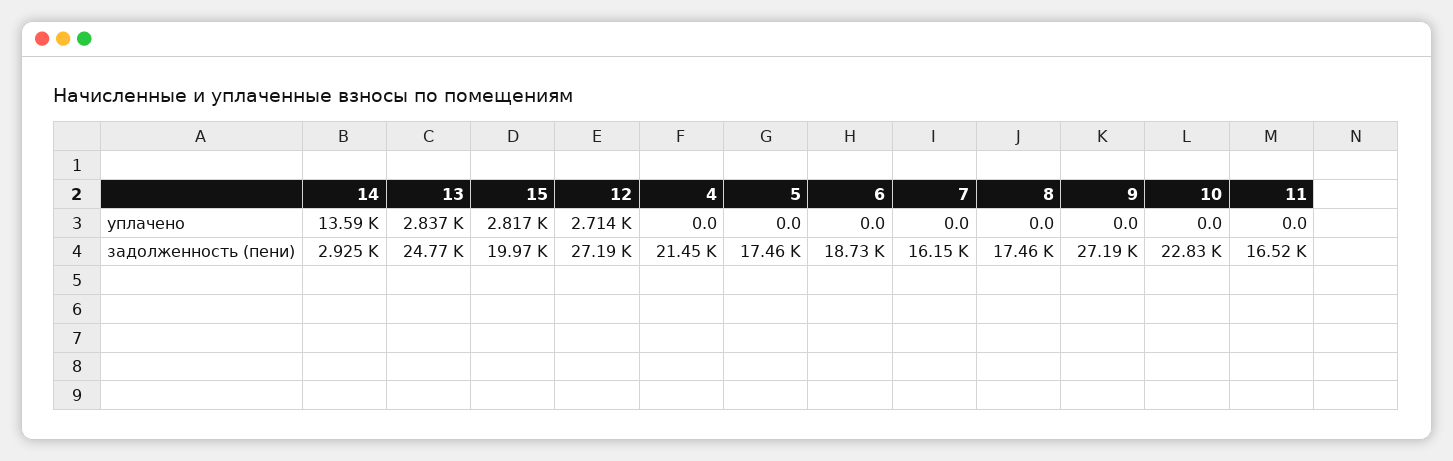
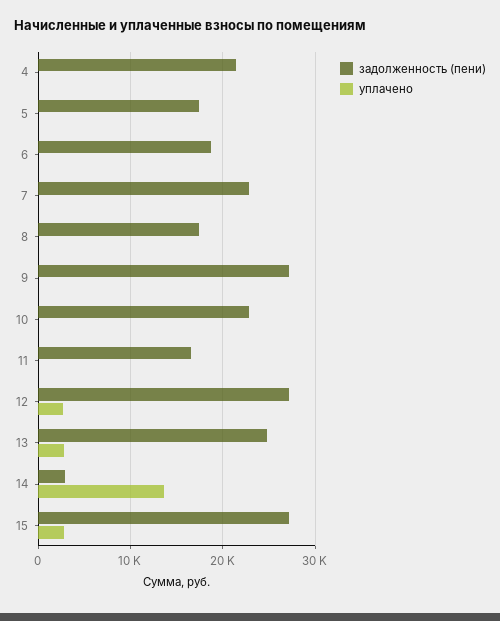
задолженность (пени), 15: 19970 -> 27000
задолженность (пени), 7: 16150 -> 23000

